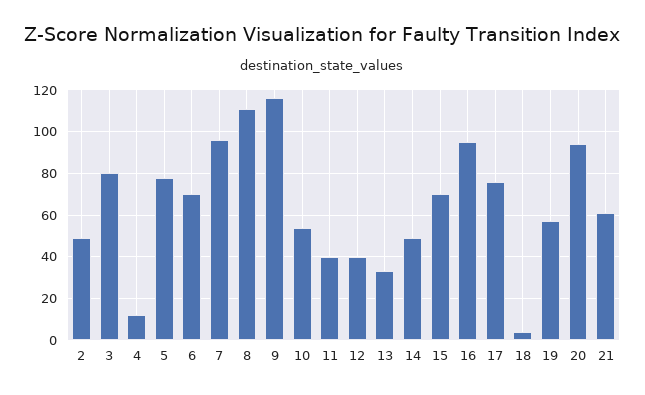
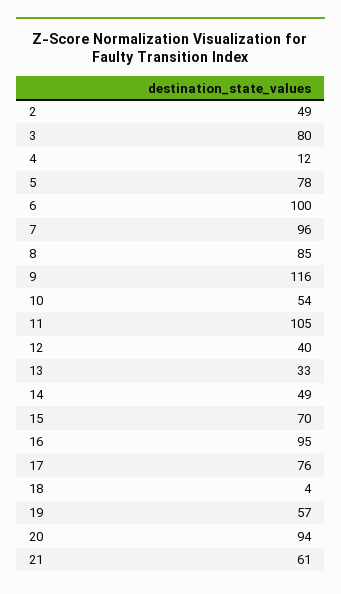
6: 70 -> 100
8: 110 -> 85
11: 40 -> 105

